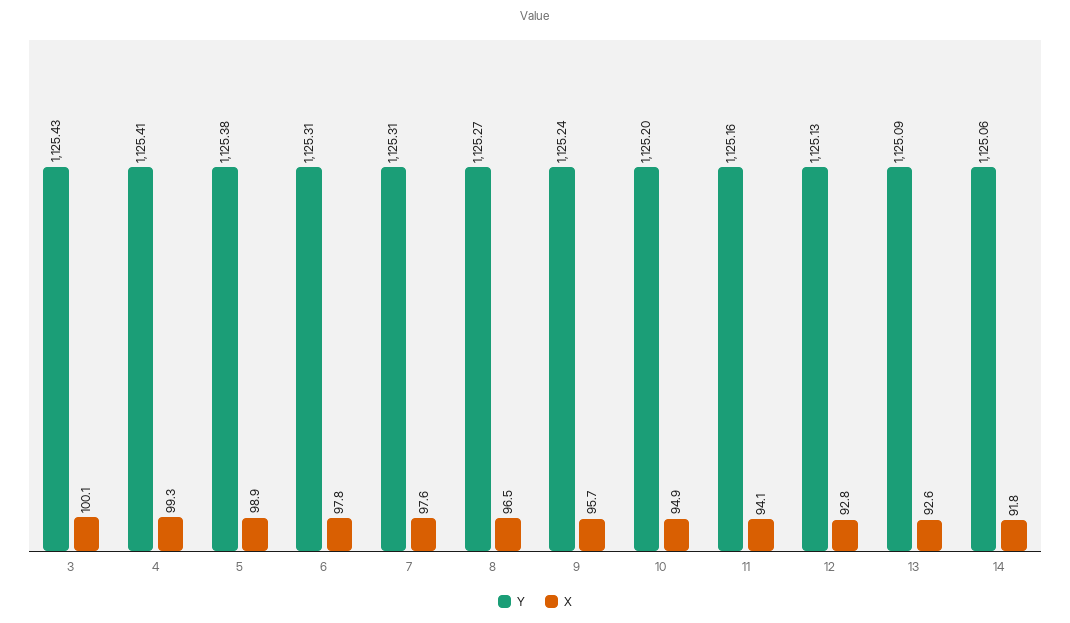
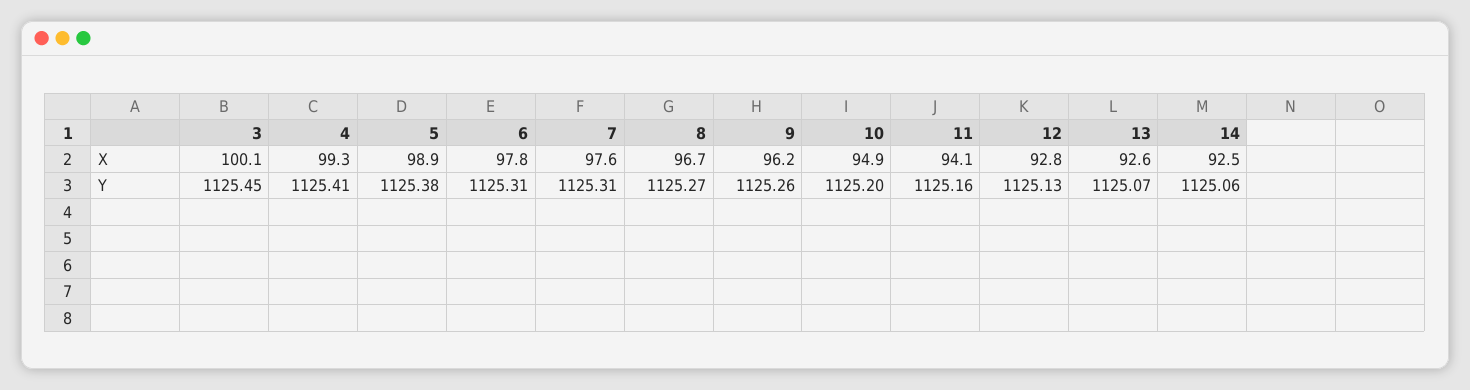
Y, 3: 1125.43 -> 1125.45
X, 8: 96.5 -> 96.7
Y, 9: 1125.24 -> 1125.26
X, 9: 95.7 -> 96.2
Y, 13: 1125.09 -> 1125.07
X, 14: 91.8 -> 92.5

